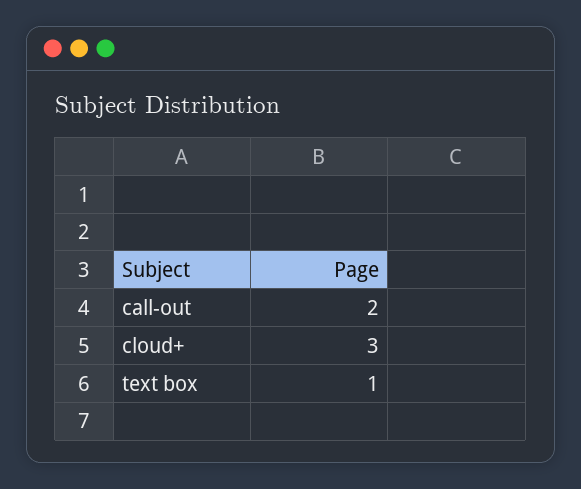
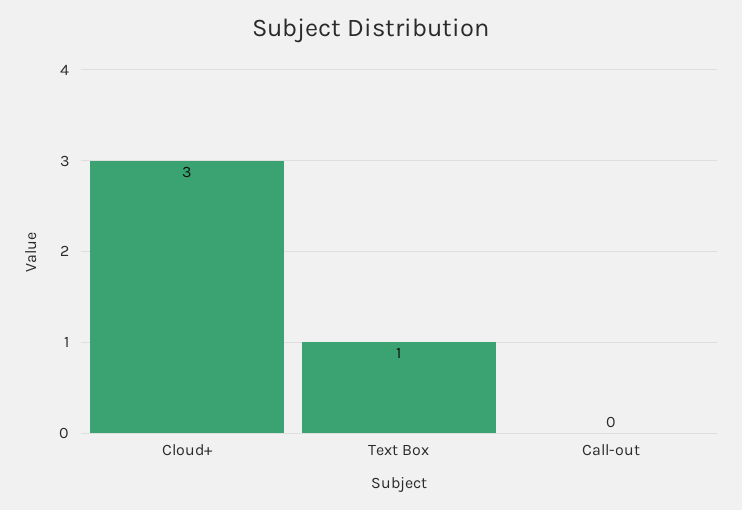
call-out: 2 -> 0

